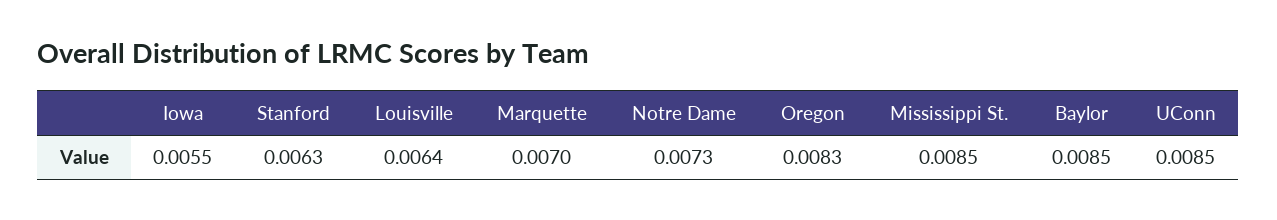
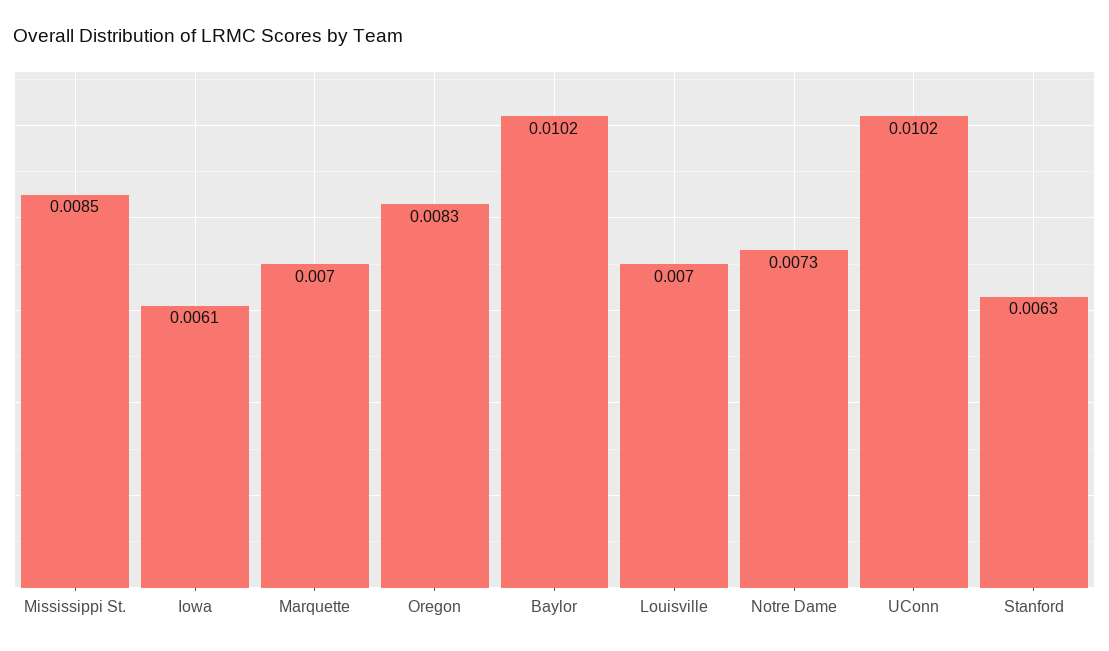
Iowa: 0.0055 -> 0.0061
Louisville: 0.0064 -> 0.007
Baylor: 0.0085 -> 0.0102
UConn: 0.0085 -> 0.0102

